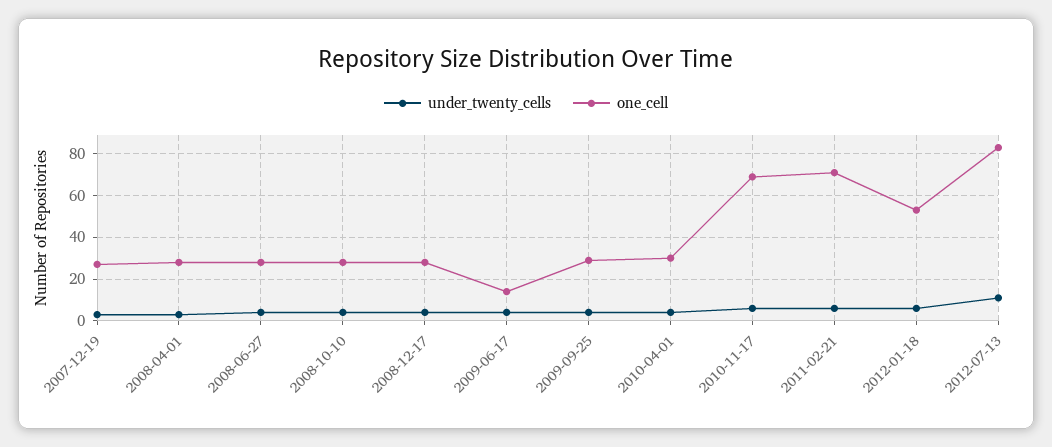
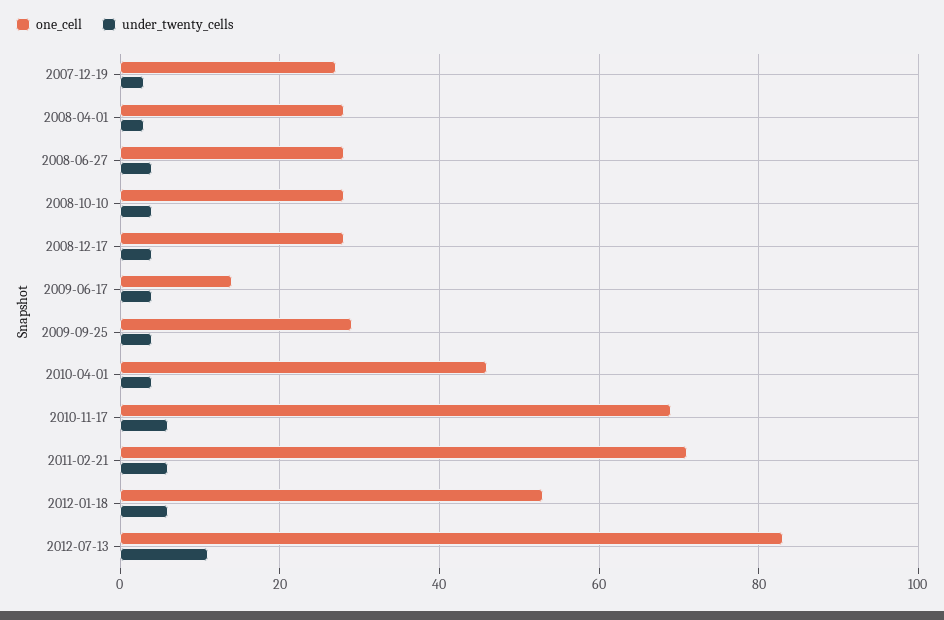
one_cell, 2010-04-01: 30 -> 45

